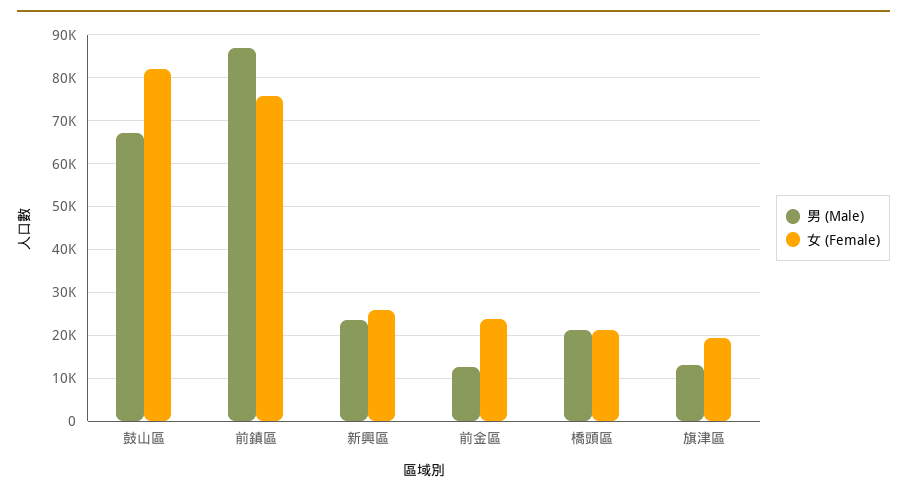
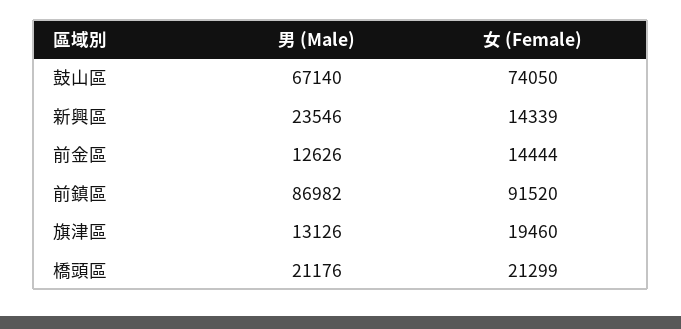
女 (Female), 鼓山區: 82000 -> 74050
女 (Female), 前鎮區: 76000 -> 91520
女 (Female), 新興區: 26000 -> 14339
女 (Female), 前金區: 24000 -> 14444

